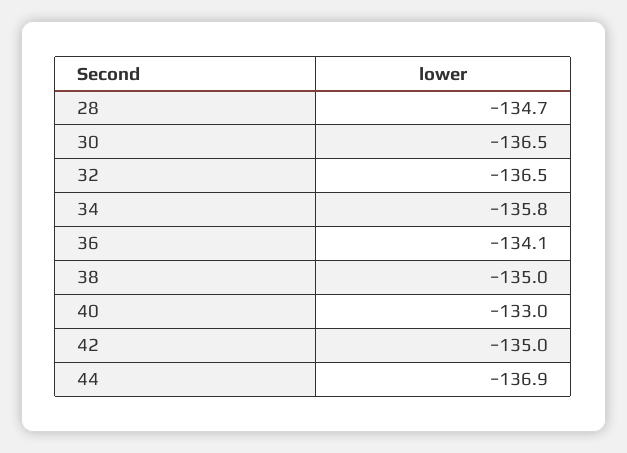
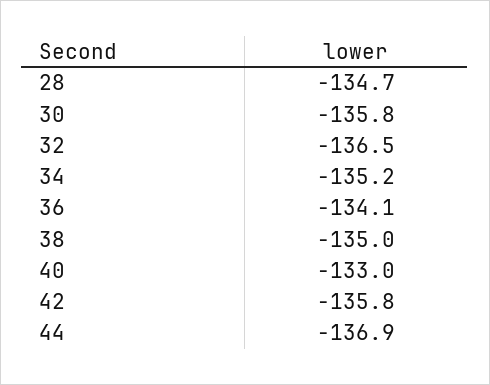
30: -136.5 -> -135.8
34: -135.8 -> -135.2
42: -135 -> -135.8

